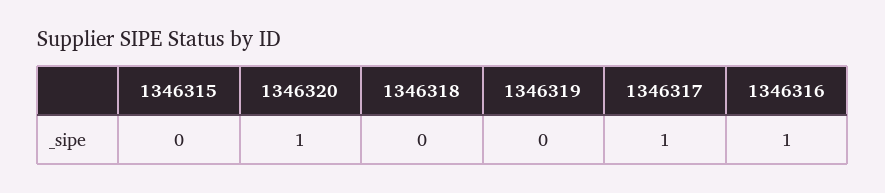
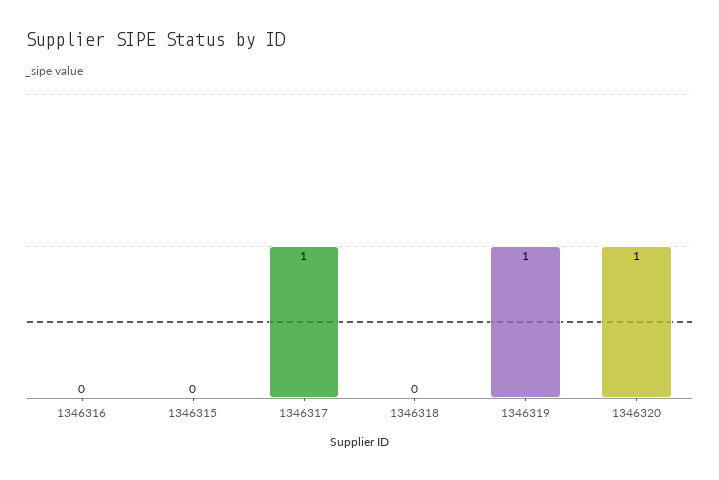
1346319: 0 -> 1
1346316: 1 -> 0

